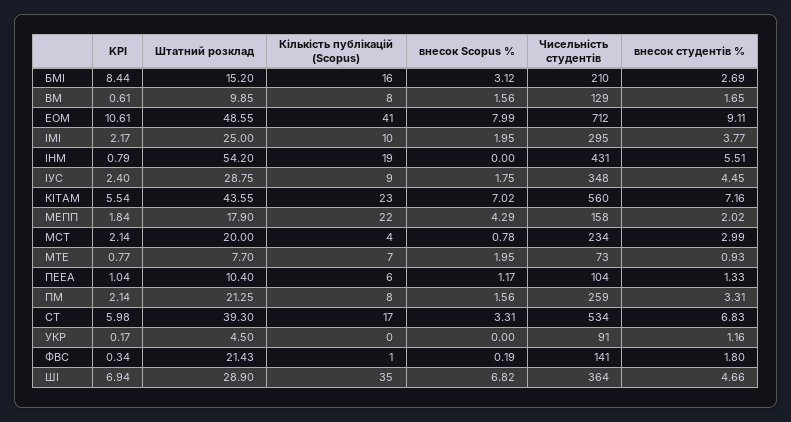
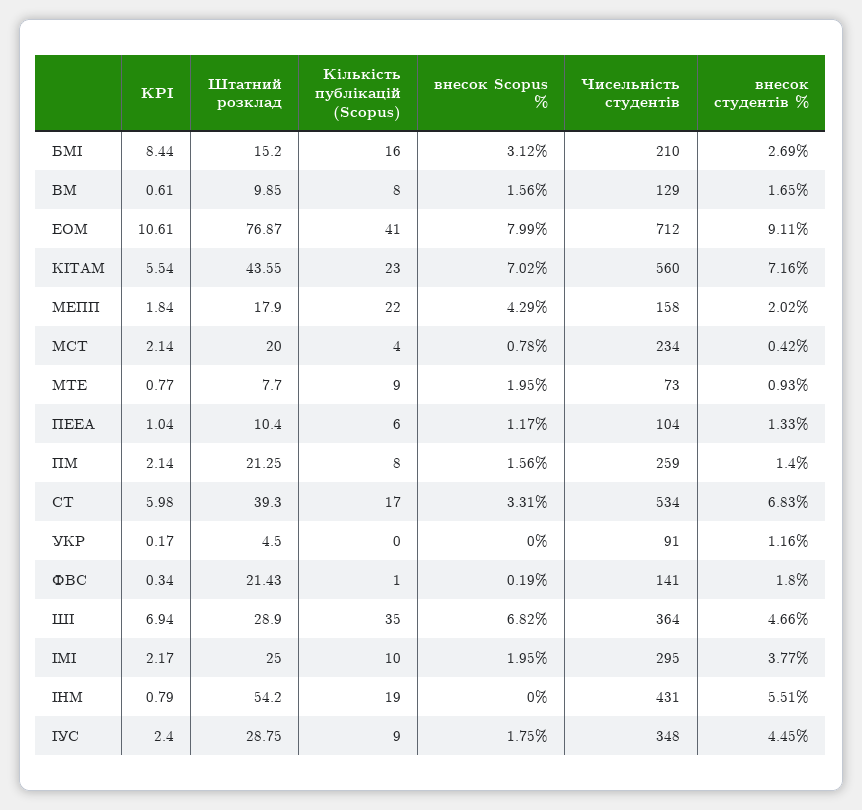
Штатний розклад, ЕОМ: 48.55 -> 76.87
внесок студентів %, МСТ: 2.99 -> 0.42
Кількість публікацій (Scopus), МТЕ: 7 -> 9
внесок студентів %, ПМ: 3.31 -> 1.4

